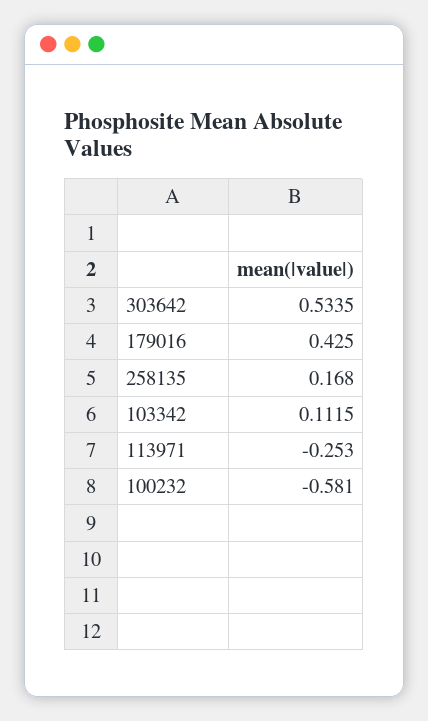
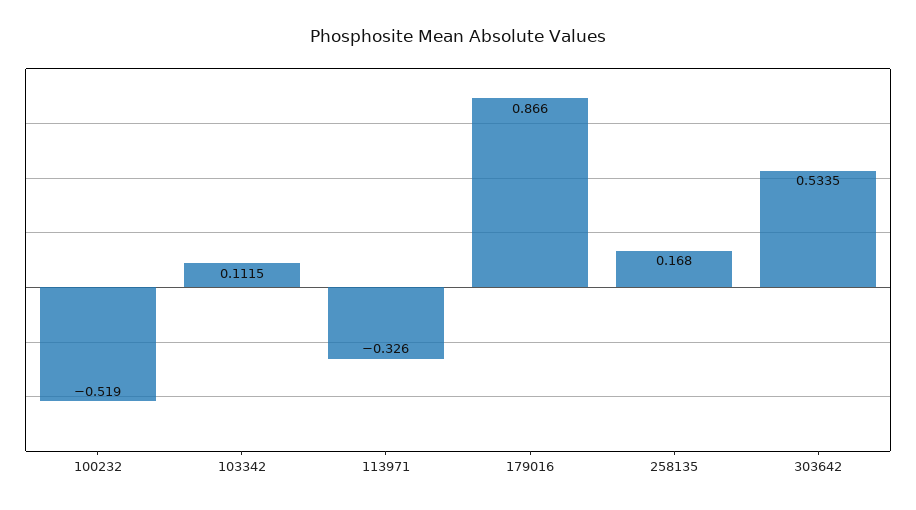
179016: 0.425 -> 0.866
113971: -0.253 -> -0.326
100232: -0.581 -> -0.519

